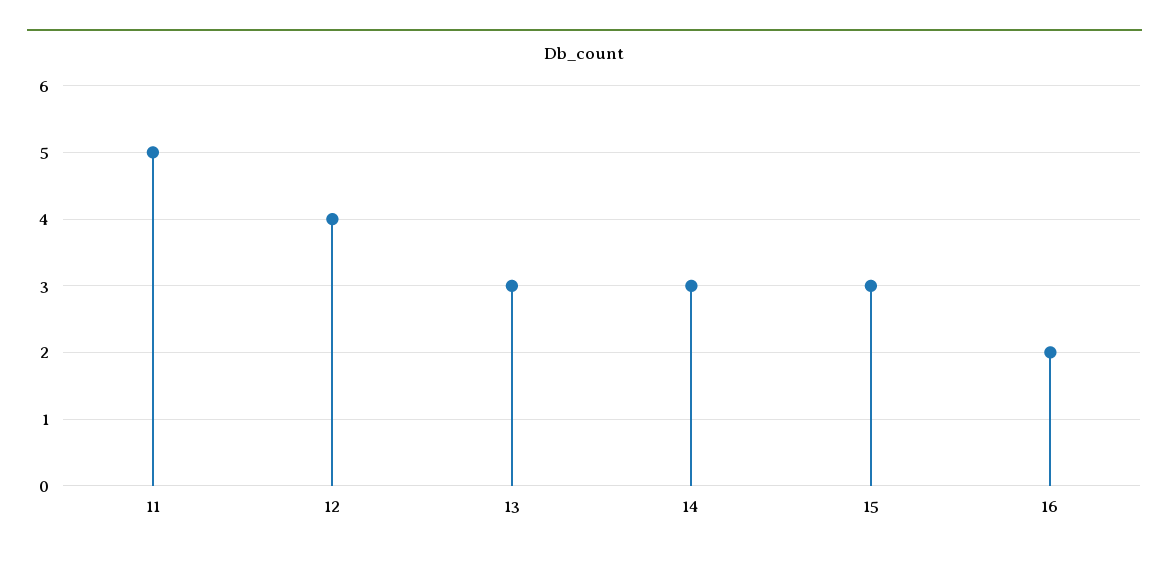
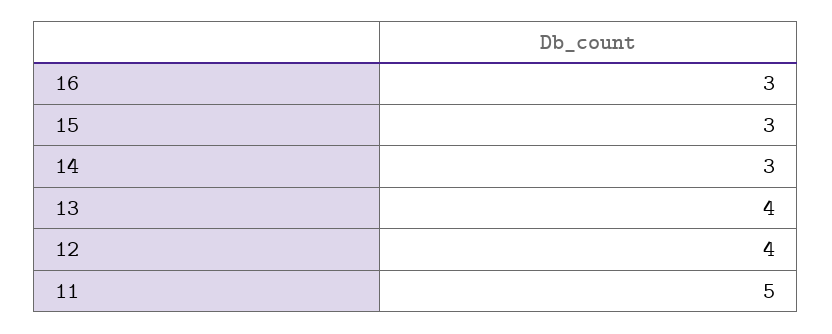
13: 3 -> 4
16: 2 -> 3

